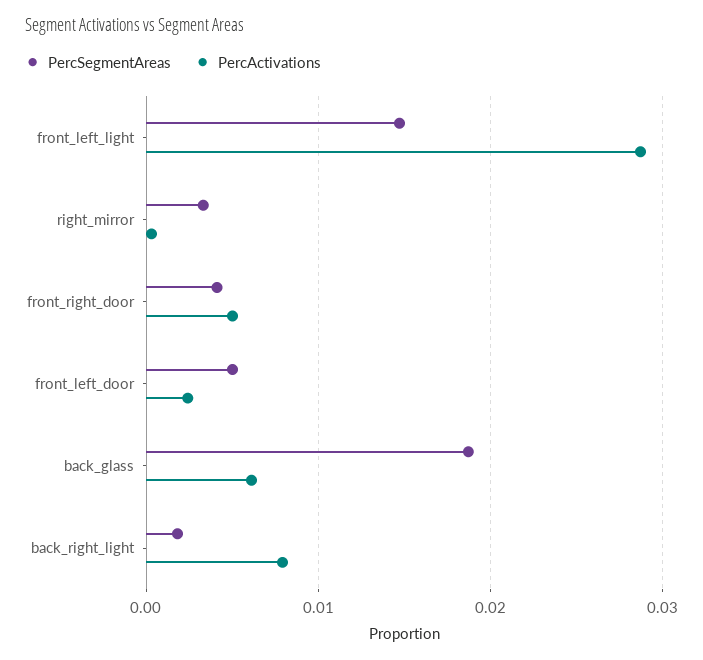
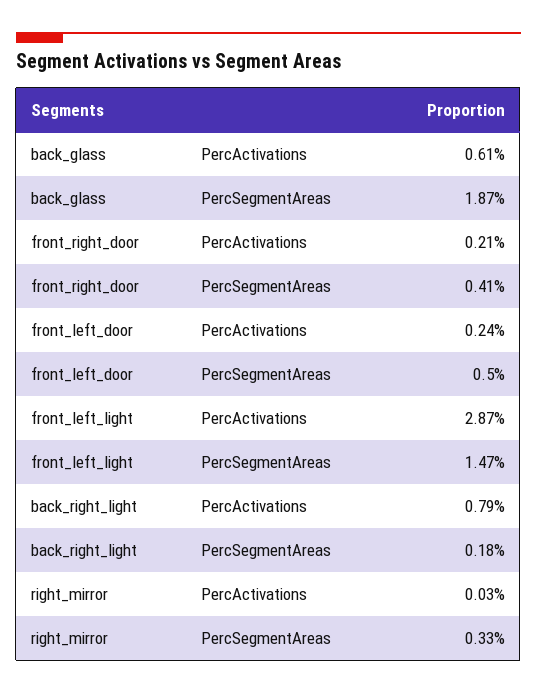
PercActivations, front_right_door: 0.005 -> 0.0021

